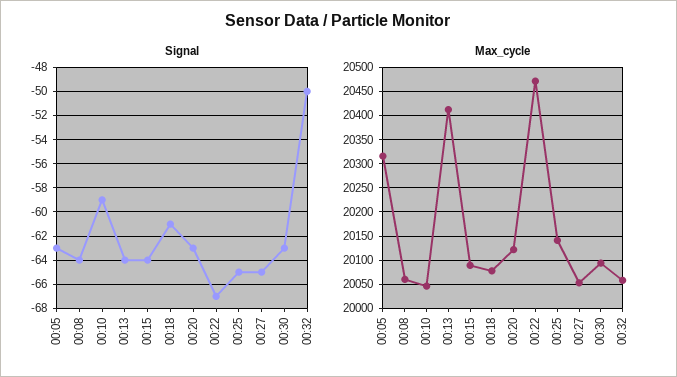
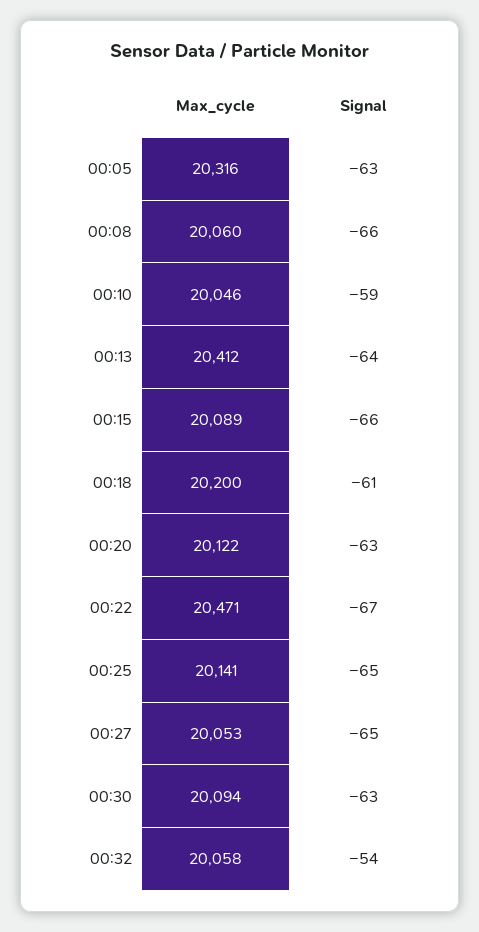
Signal, 00:08: -64 -> -66
Signal, 00:15: -64 -> -66
Signal, 00:32: -50 -> -54
Max_cycle, 00:18: 20075 -> 20200

